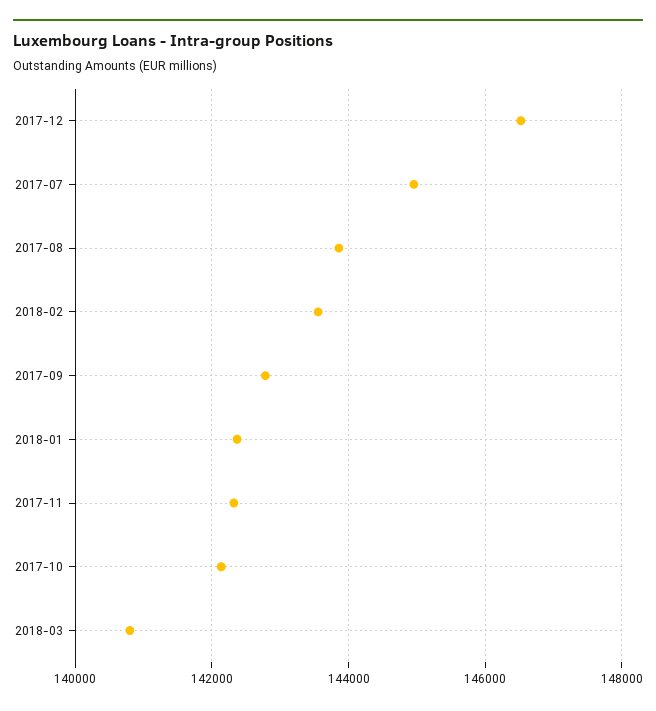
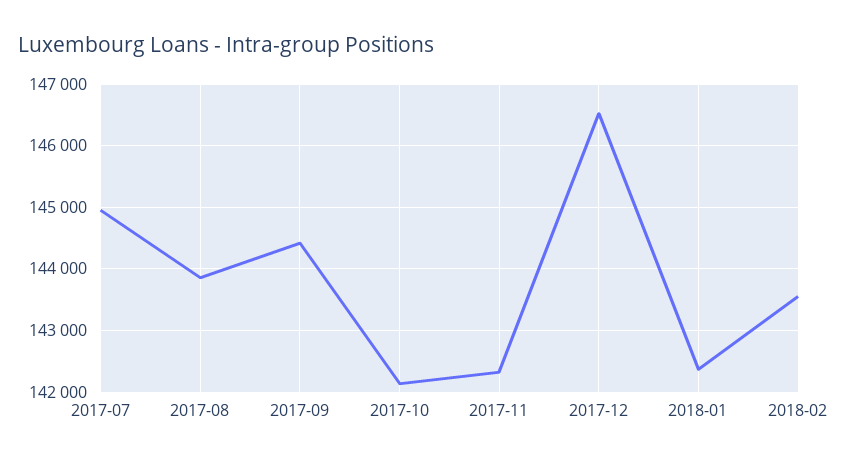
2017-09: 142800 -> 144400
2018-03: 140800 -> none

